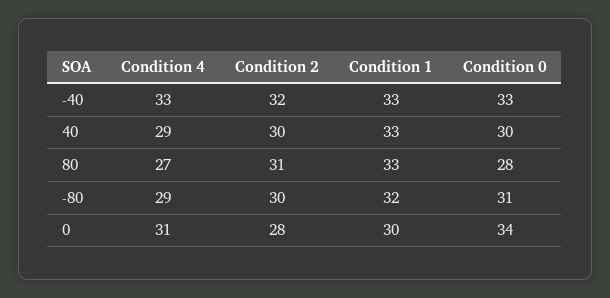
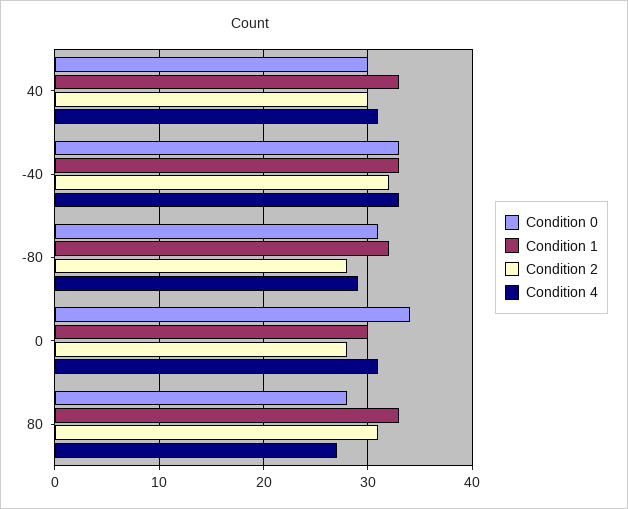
Condition 4, 40: 29 -> 31
Condition 2, -80: 30 -> 28

